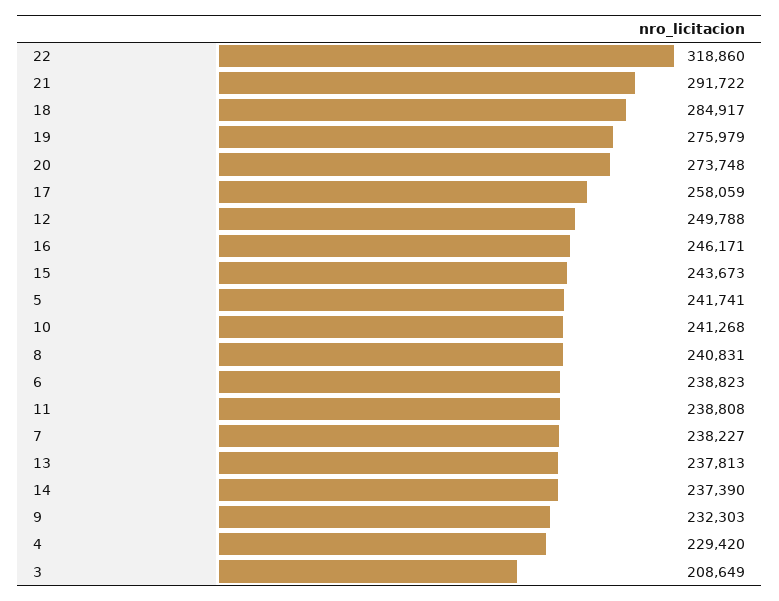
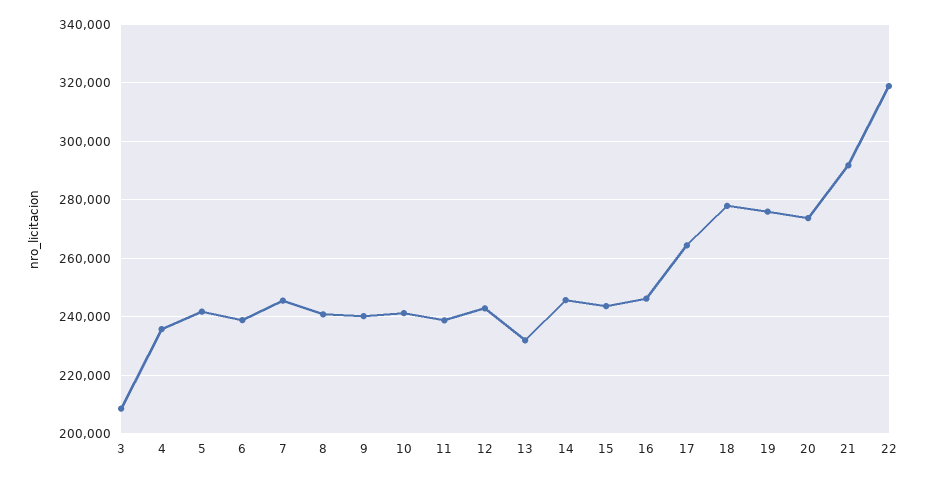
18: 284917 -> 277500
17: 258059 -> 265000
12: 249788 -> 242500
7: 238227 -> 245000
13: 237813 -> 232500
14: 237390 -> 245000
9: 232303 -> 240000
4: 229420 -> 235000

